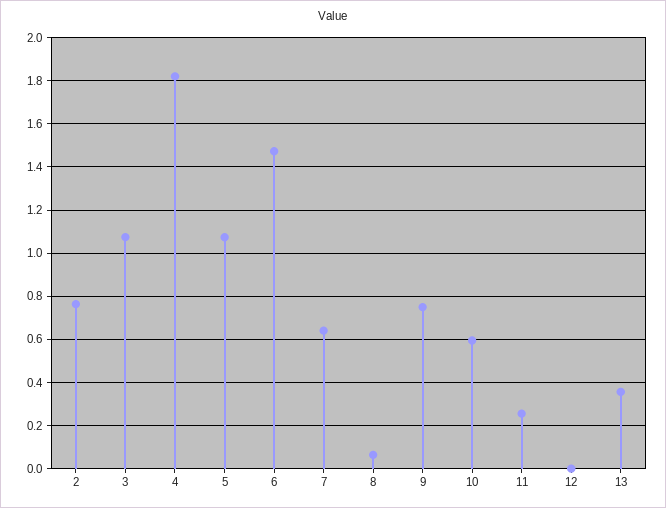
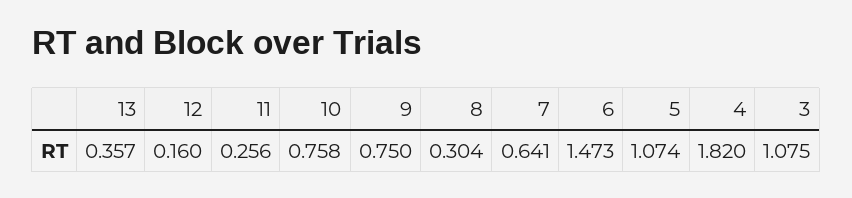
2: 0.75 -> none
8: 0.05 -> 0.304
10: 0.6 -> 0.758
12: 0 -> 0.16

